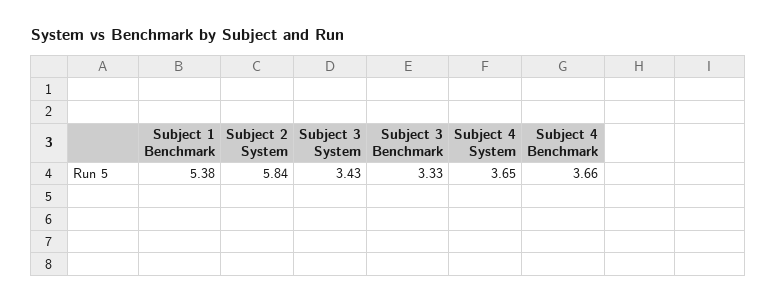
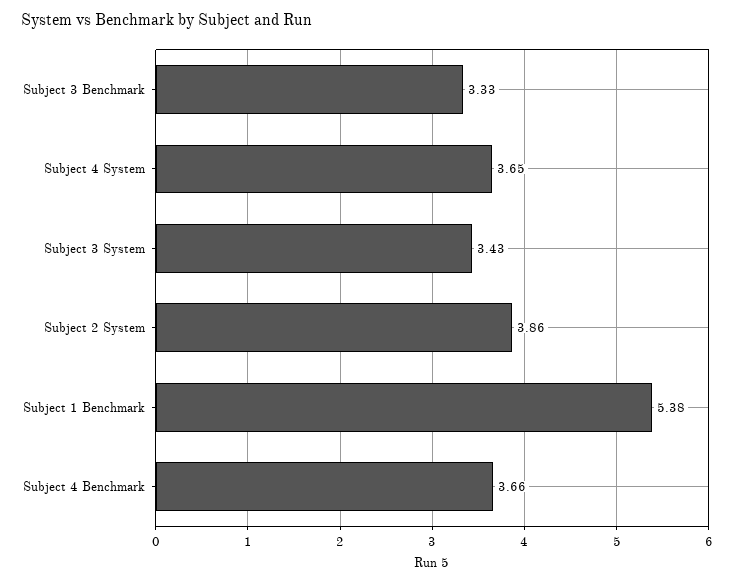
Subject 2 System: 5.84 -> 3.86

